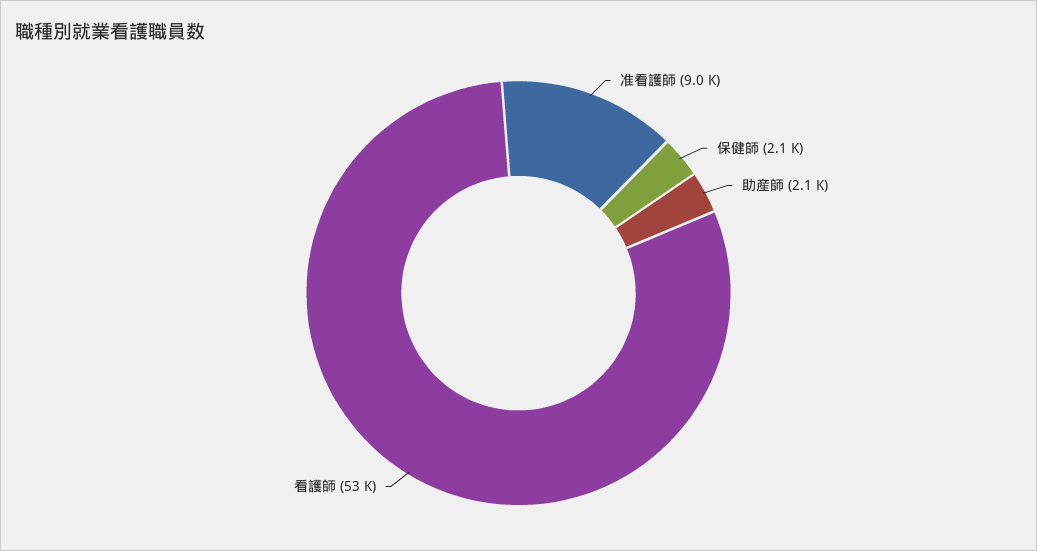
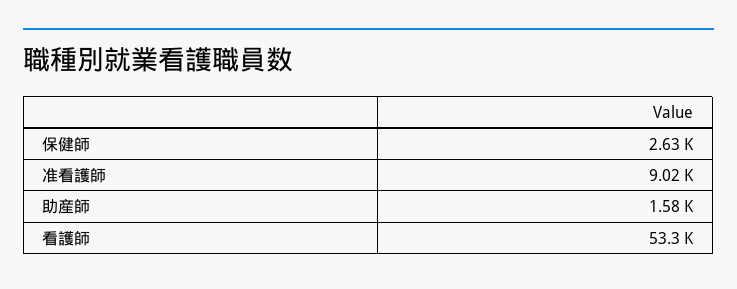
保健師: 2100 -> 2630
助産師: 2100 -> 1580

